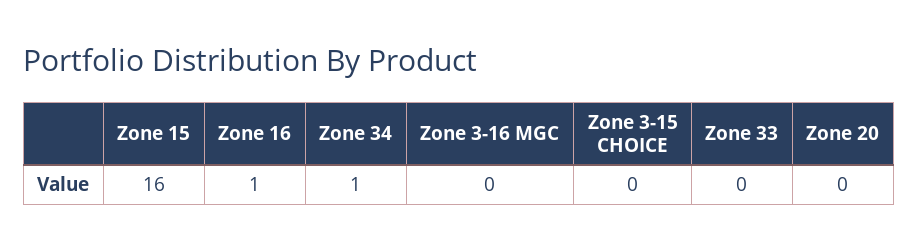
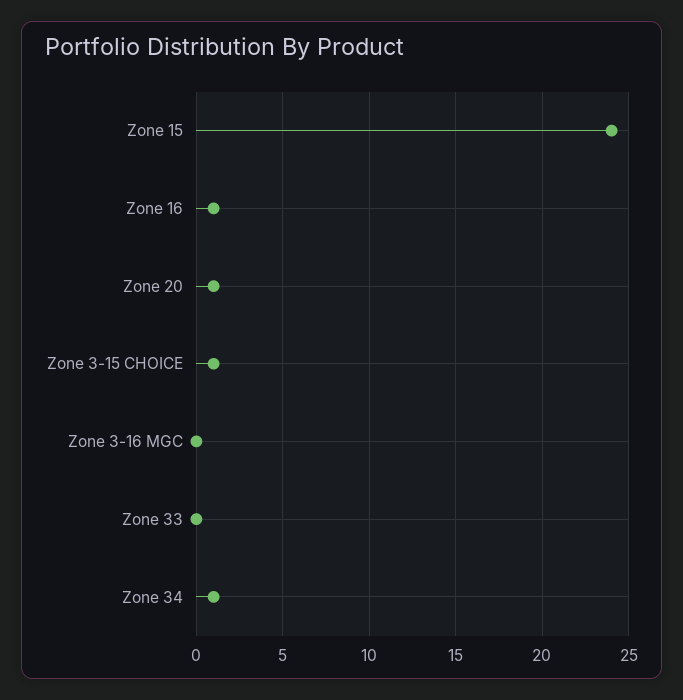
Zone 15: 16 -> 24
Zone 3-15 CHOICE: 0 -> 1
Zone 20: 0 -> 1

